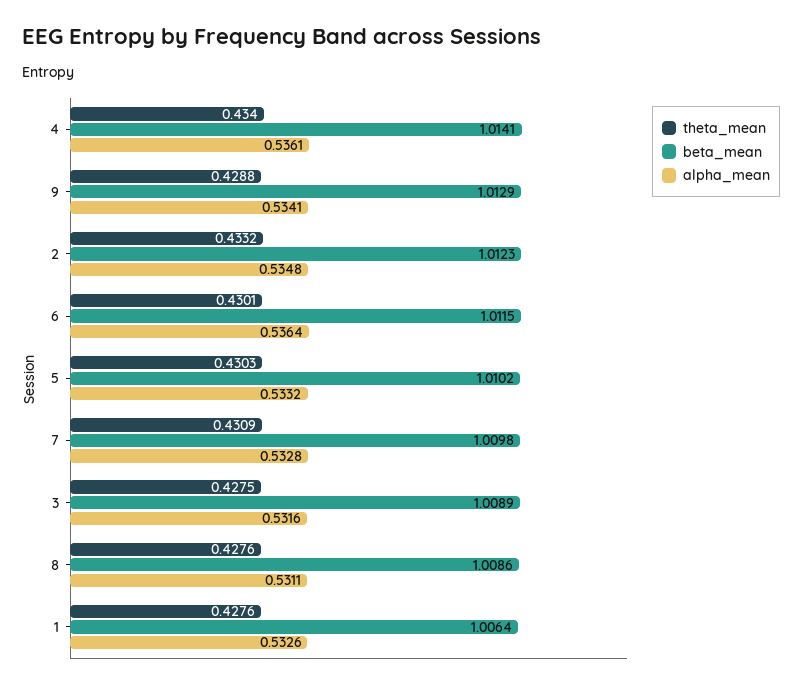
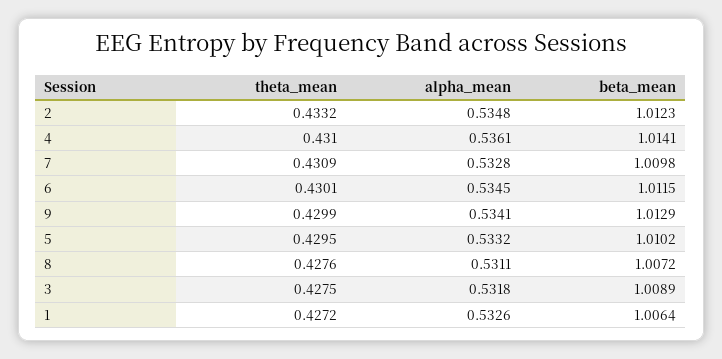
theta_mean, 4: 0.434 -> 0.431
theta_mean, 9: 0.4288 -> 0.4299
alpha_mean, 6: 0.5364 -> 0.5345
theta_mean, 5: 0.4303 -> 0.4295
alpha_mean, 3: 0.5316 -> 0.5318
beta_mean, 8: 1.0086 -> 1.0072
theta_mean, 1: 0.4276 -> 0.4272

